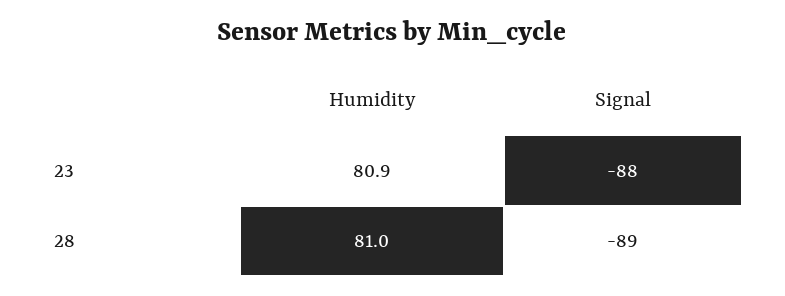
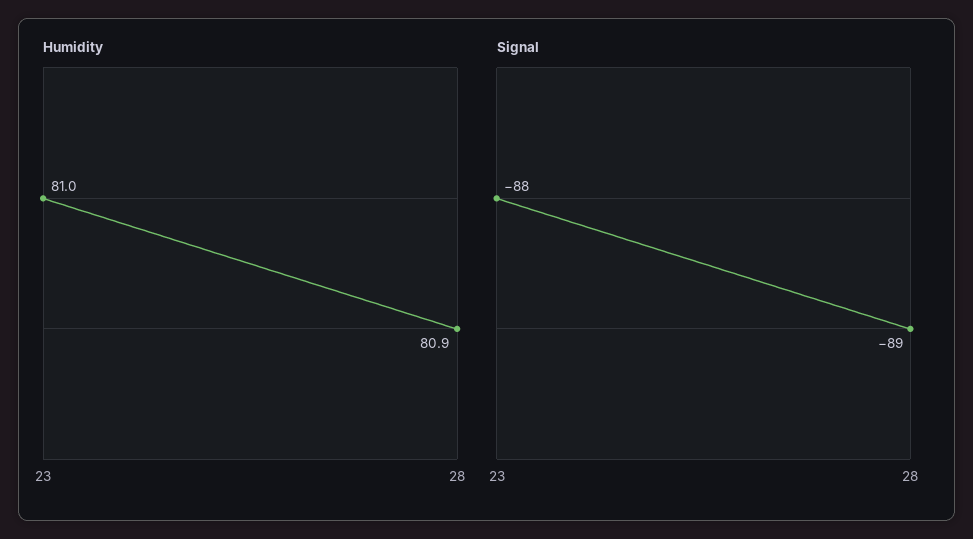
Humidity, 23: 80.9 -> 81
Humidity, 28: 81 -> 80.9

